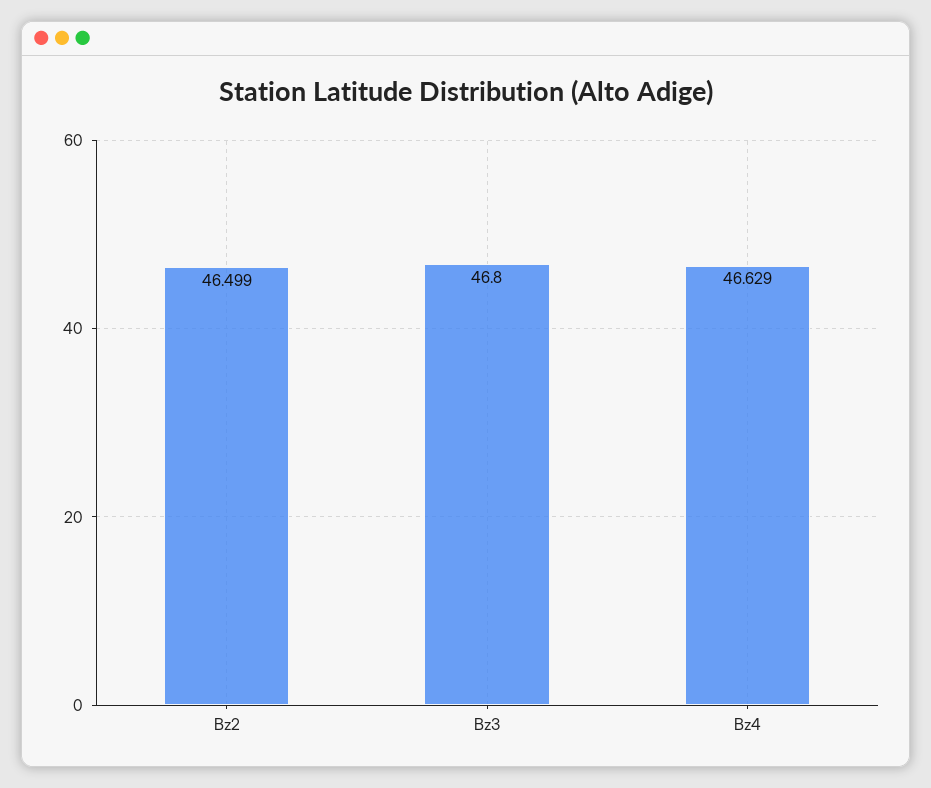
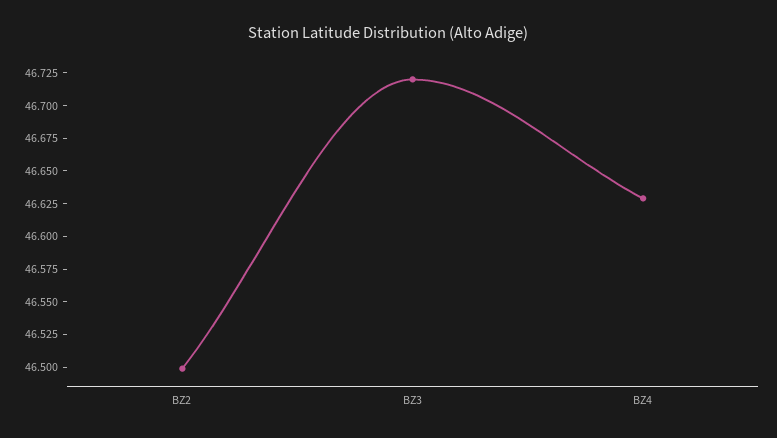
Bz3: 46.8 -> 46.725

